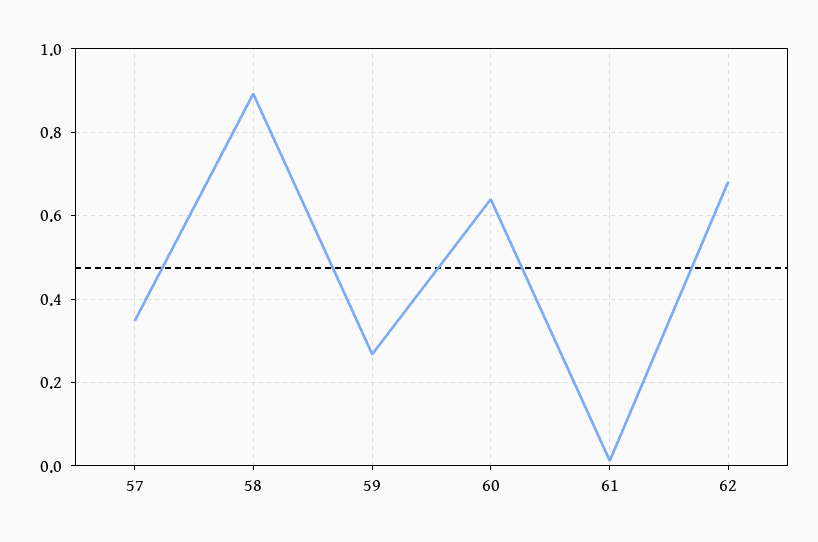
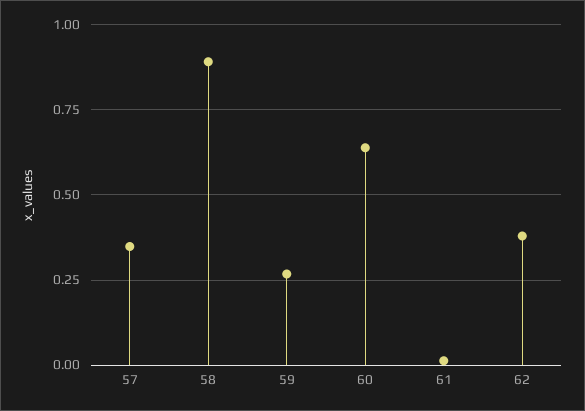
62: 0.68 -> 0.375

